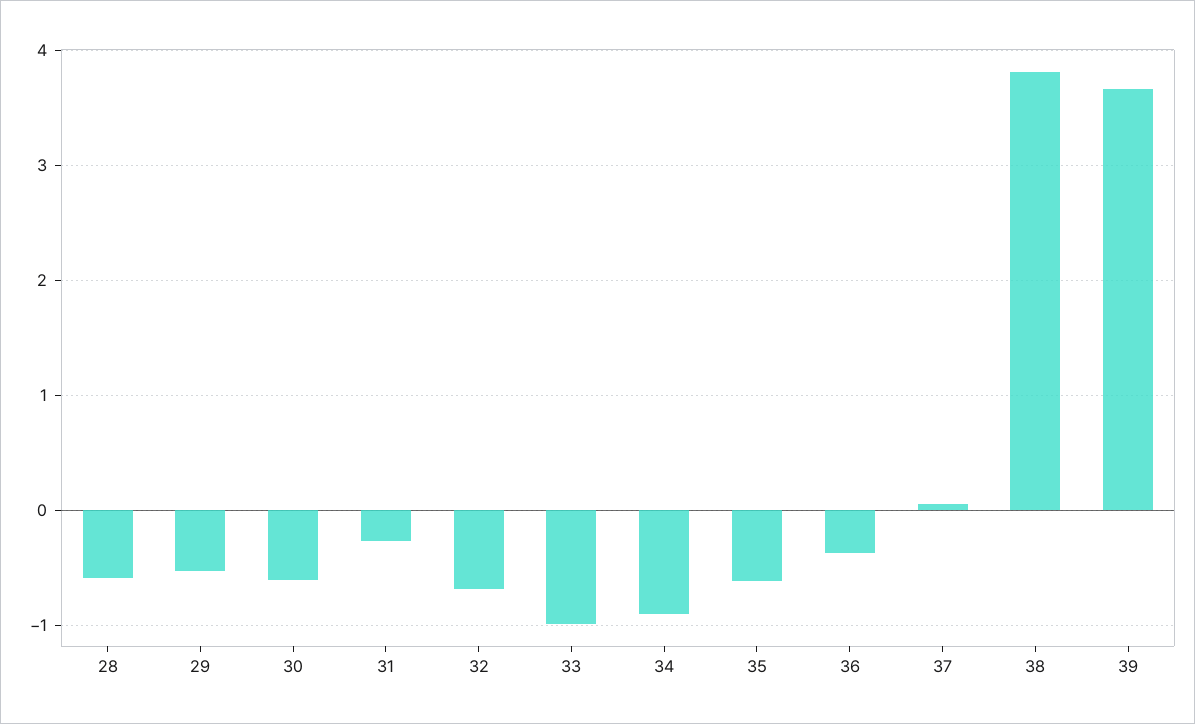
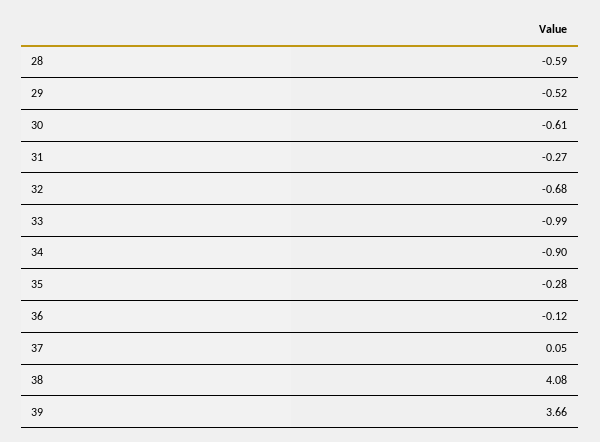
35: -0.6 -> -0.28
36: -0.4 -> -0.12
38: 3.8 -> 4.08

